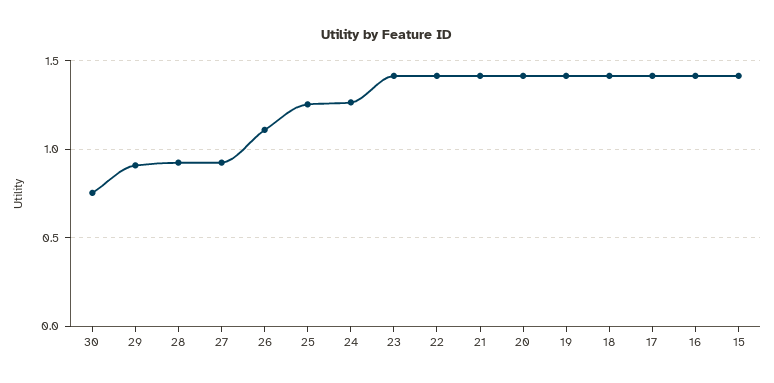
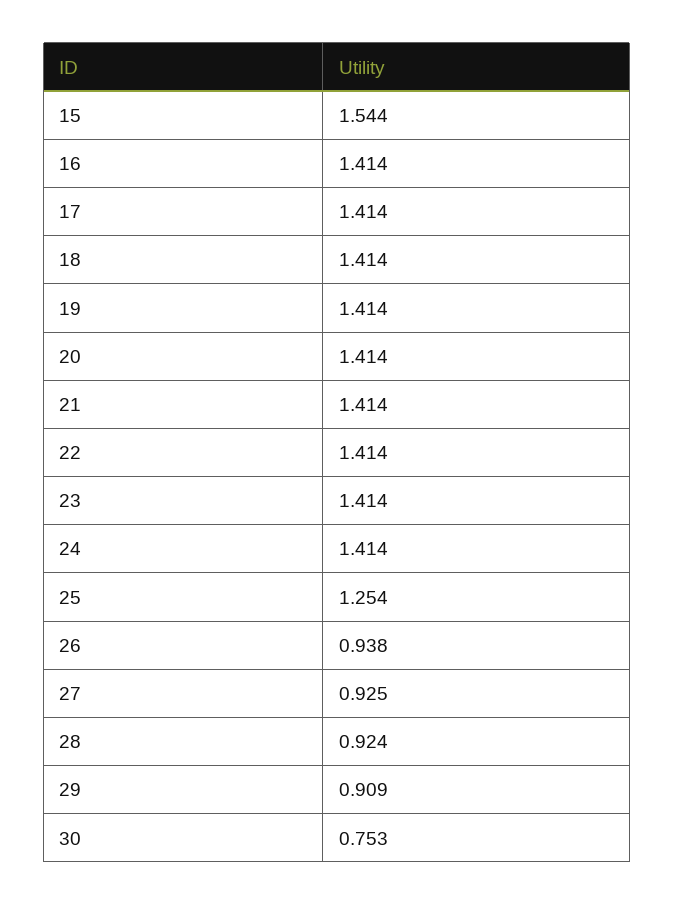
26: 1.1 -> 0.938
24: 1.25 -> 1.414
15: 1.4 -> 1.544

